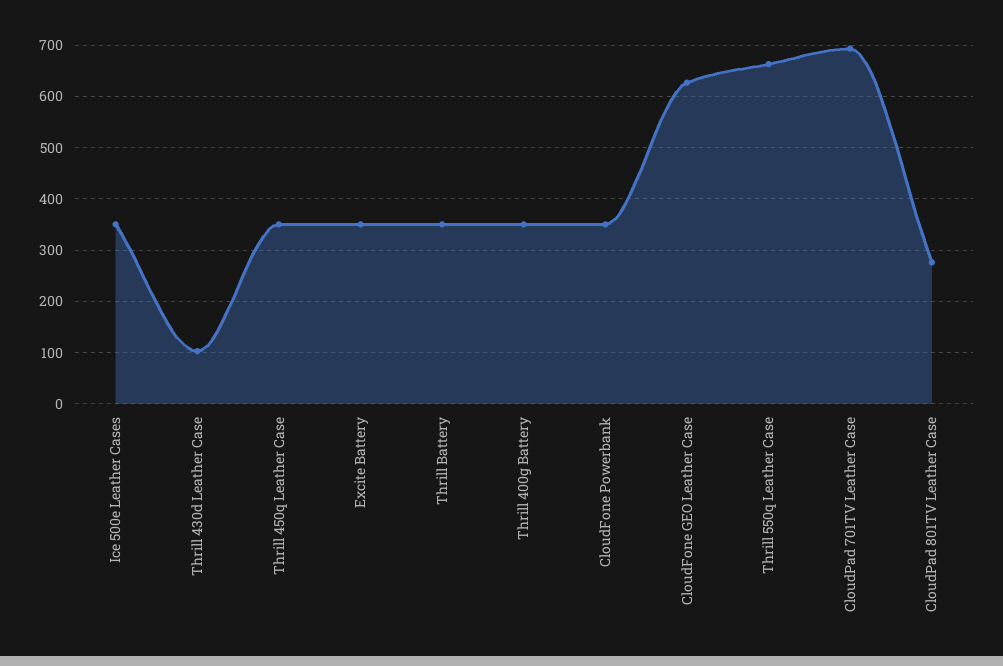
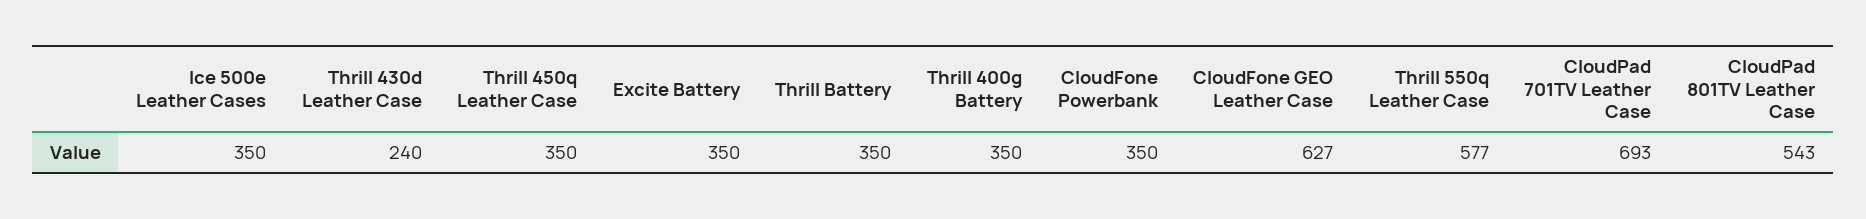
Thrill 430d Leather Case: 100 -> 240
Thrill 550q Leather Case: 660 -> 577
CloudPad 801TV Leather Case: 280 -> 543

